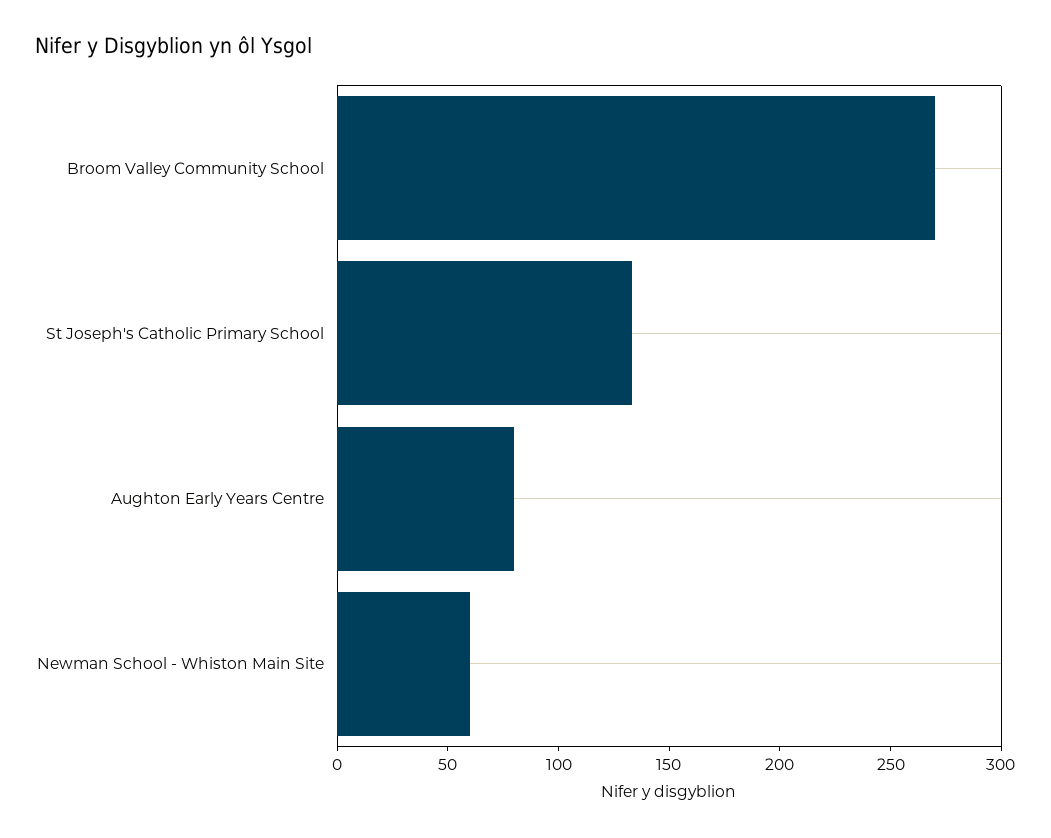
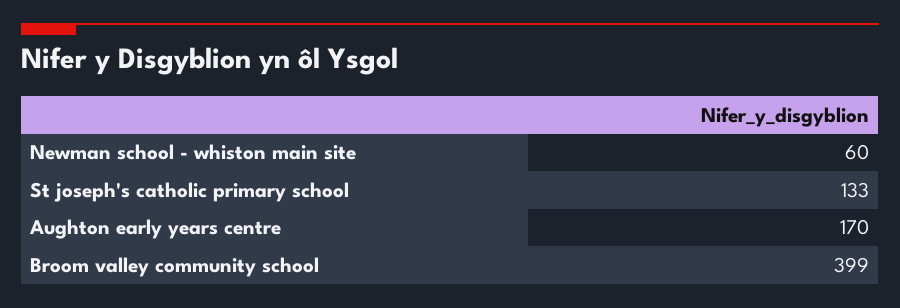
Broom Valley Community School: 270 -> 399
Aughton Early Years Centre: 80 -> 170

